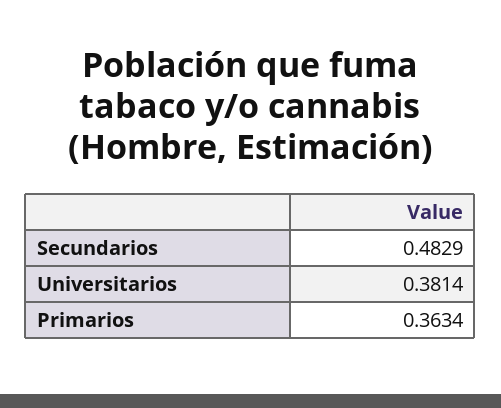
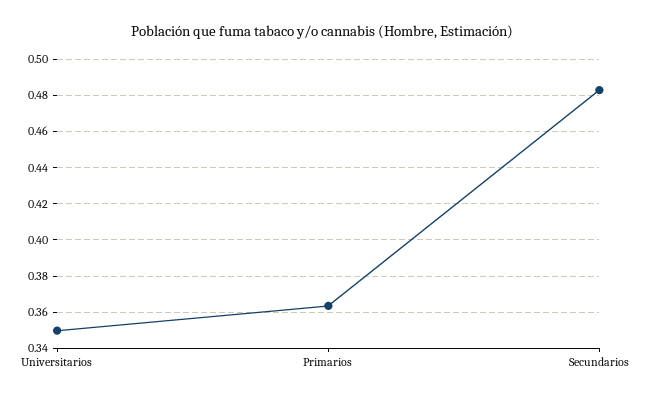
Universitarios: 0.3814 -> 0.35

